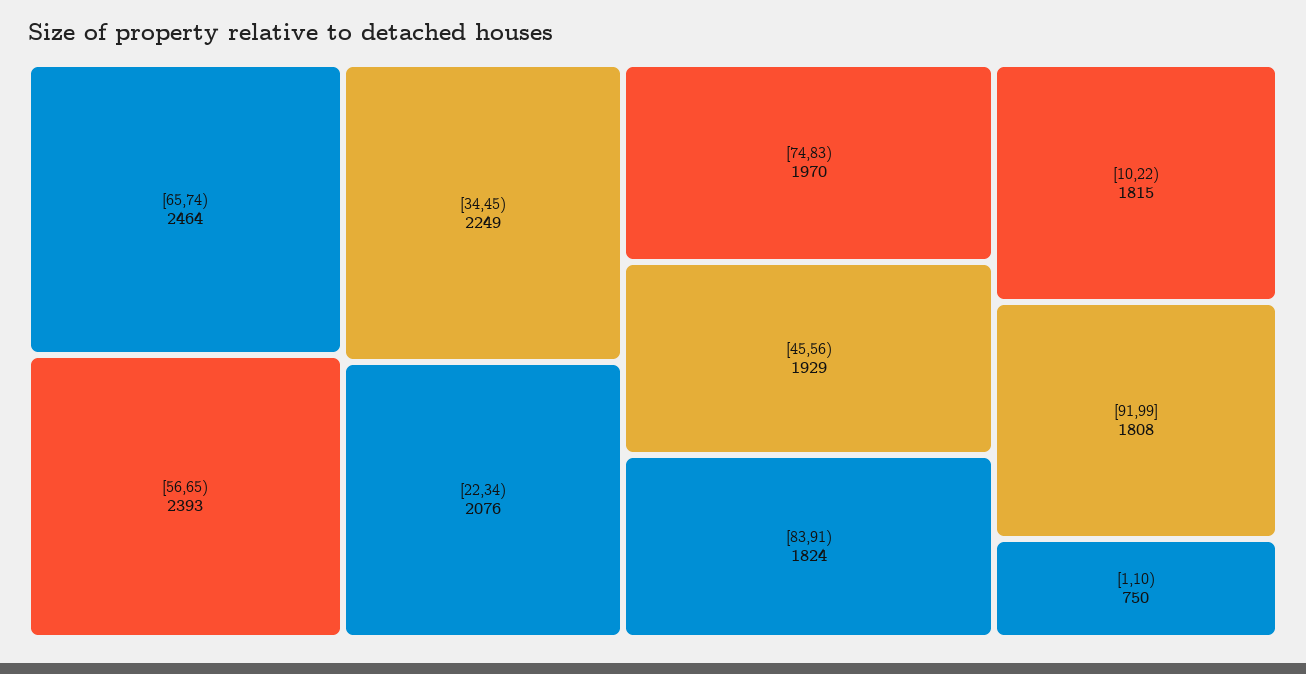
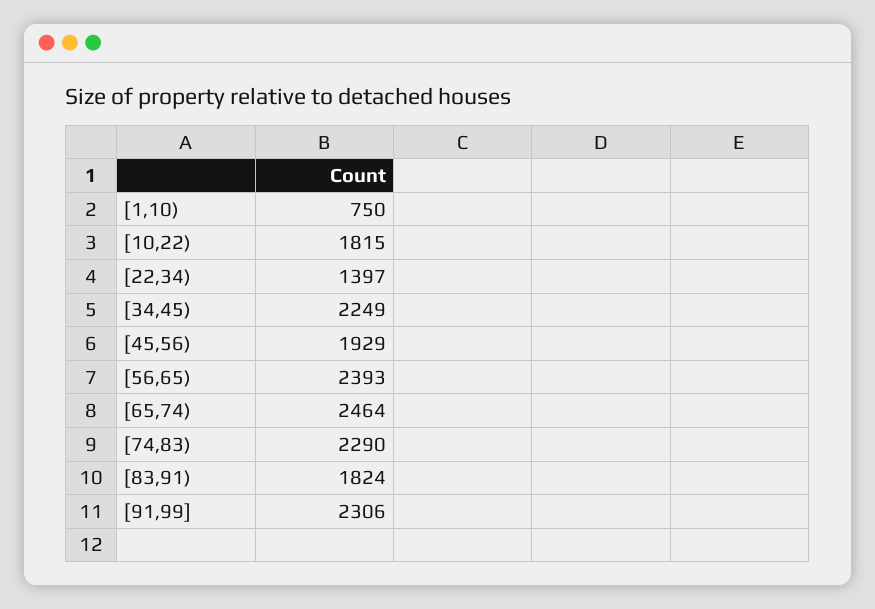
[22,34): 2076 -> 1397
[74,83): 1970 -> 2290
[91,99]: 1808 -> 2306

